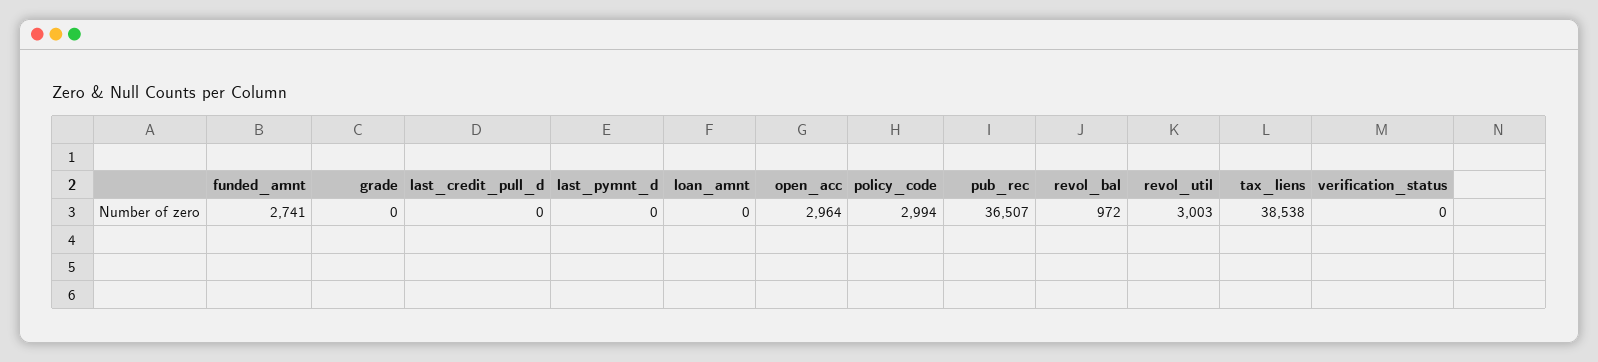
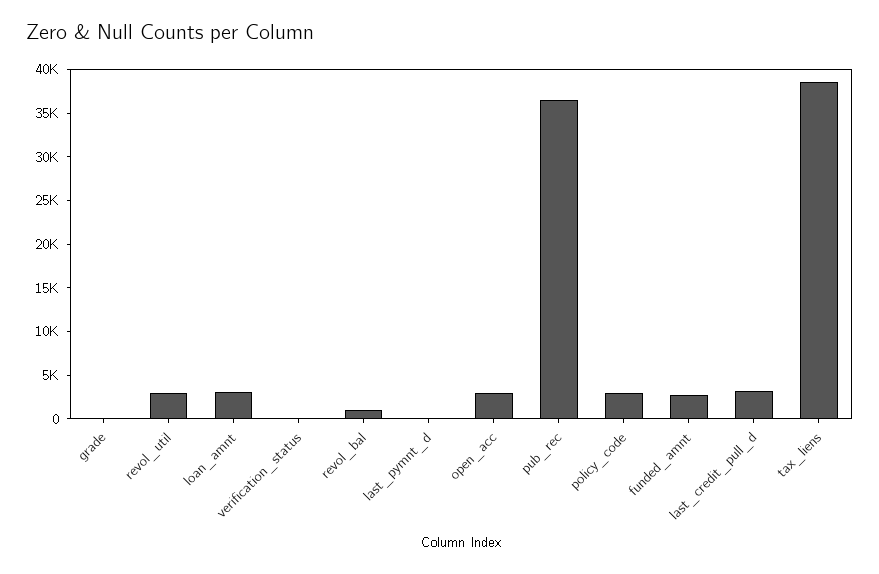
last_credit_pull_d: 0 -> 3000
loan_amnt: 0 -> 3000

